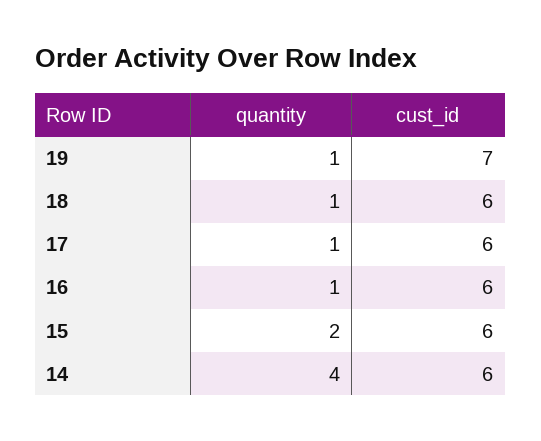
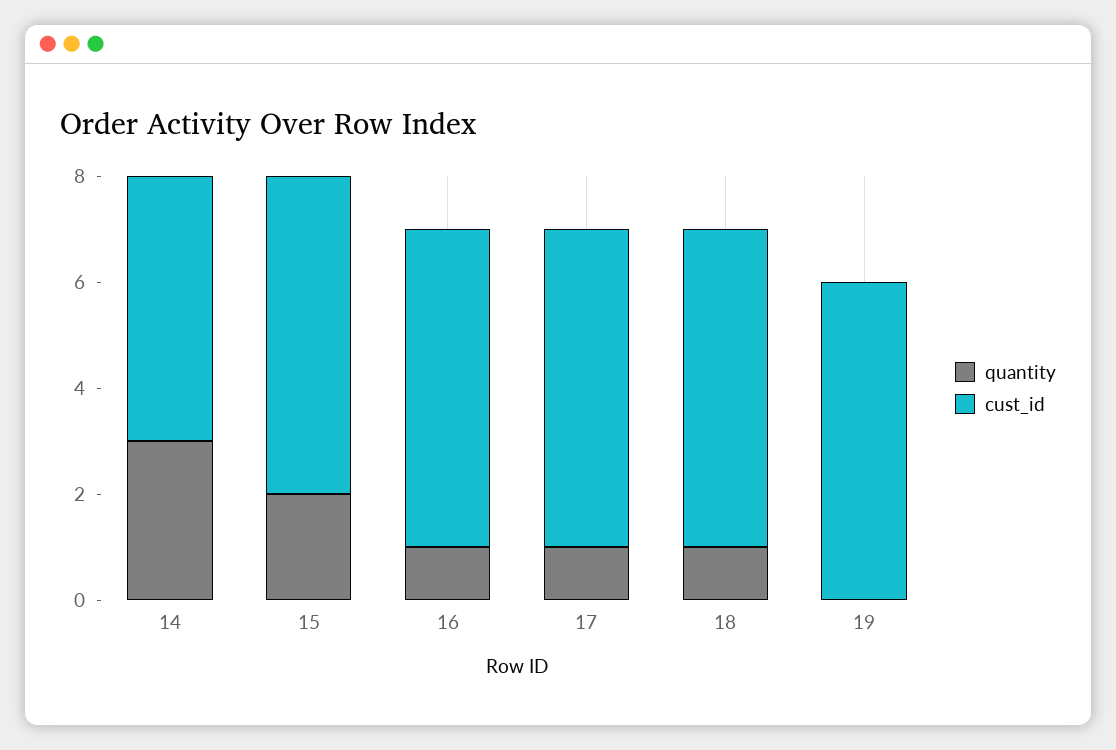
quantity, 19: 1 -> 0
cust_id, 19: 7 -> 6
quantity, 14: 4 -> 3
cust_id, 14: 6 -> 5

